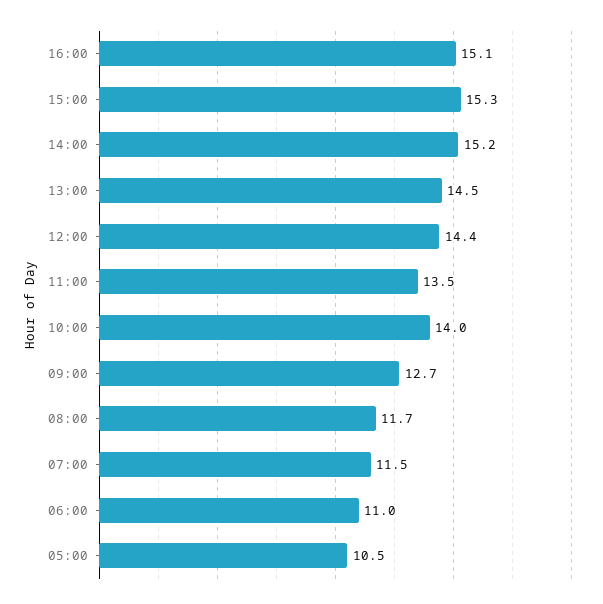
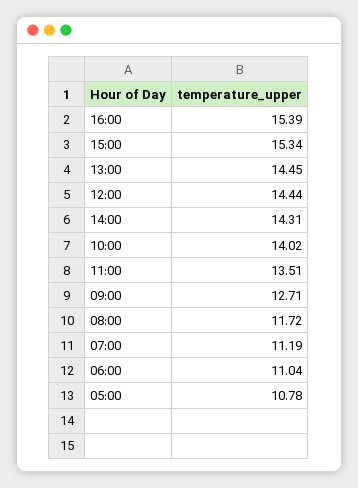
16:00: 15.1 -> 15.39
14:00: 15.2 -> 14.31
07:00: 11.5 -> 11.19
05:00: 10.5 -> 10.78

